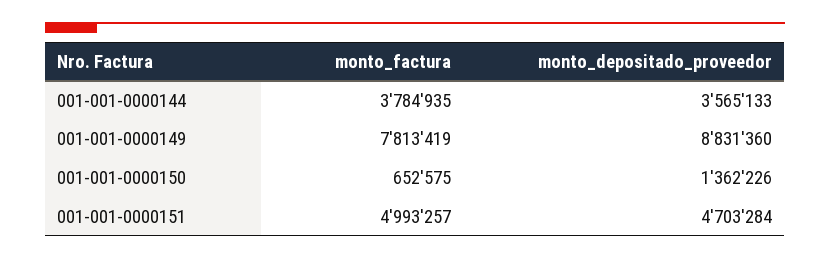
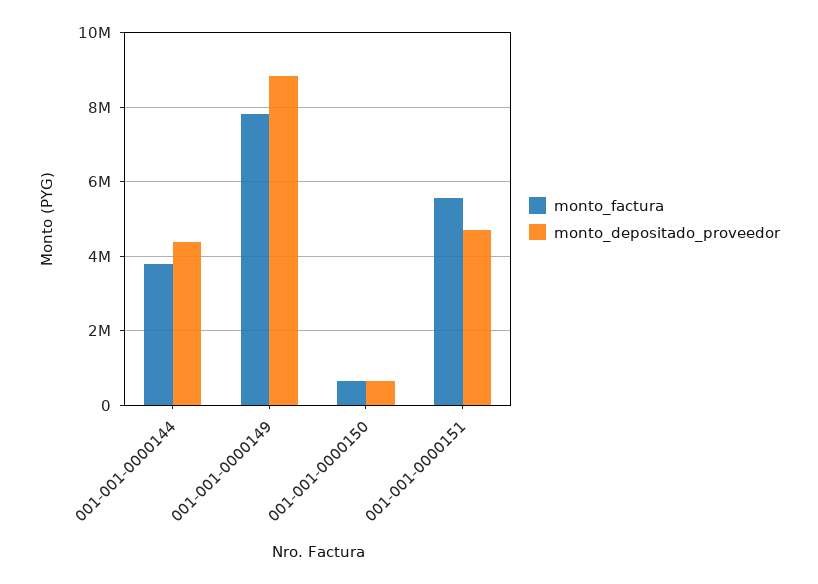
monto_depositado_proveedor, 001-001-0000144: 3565133 -> 4400000
monto_depositado_proveedor, 001-001-0000150: 1362226 -> 600000
monto_factura, 001-001-0000151: 4993257 -> 5600000

